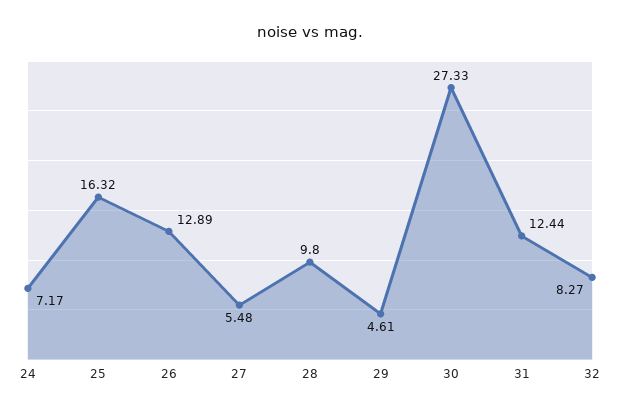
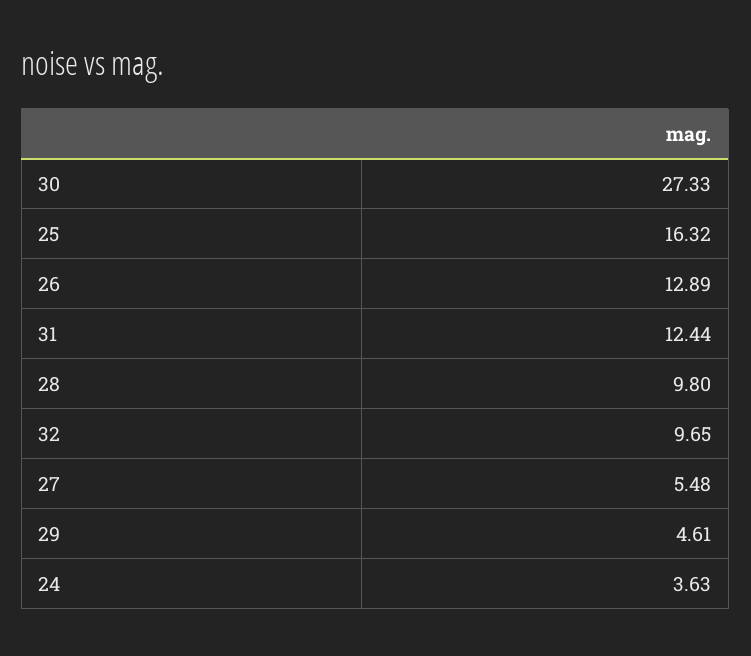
24: 7.17 -> 3.63
32: 8.27 -> 9.65

